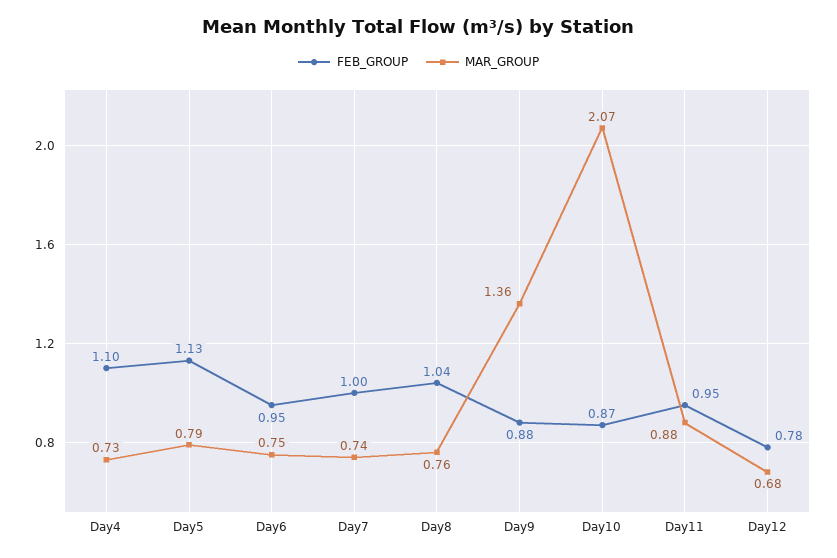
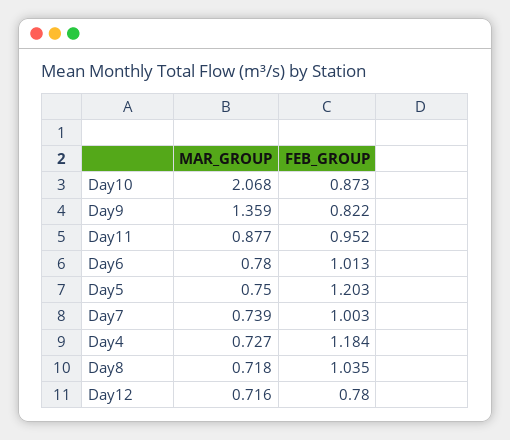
FEB_GROUP, Day4: 1.1 -> 1.184
FEB_GROUP, Day5: 1.13 -> 1.203
MAR_GROUP, Day5: 0.79 -> 0.75
FEB_GROUP, Day6: 0.95 -> 1.013
MAR_GROUP, Day6: 0.75 -> 0.78
MAR_GROUP, Day8: 0.76 -> 0.718
FEB_GROUP, Day9: 0.88 -> 0.822
MAR_GROUP, Day12: 0.68 -> 0.716

